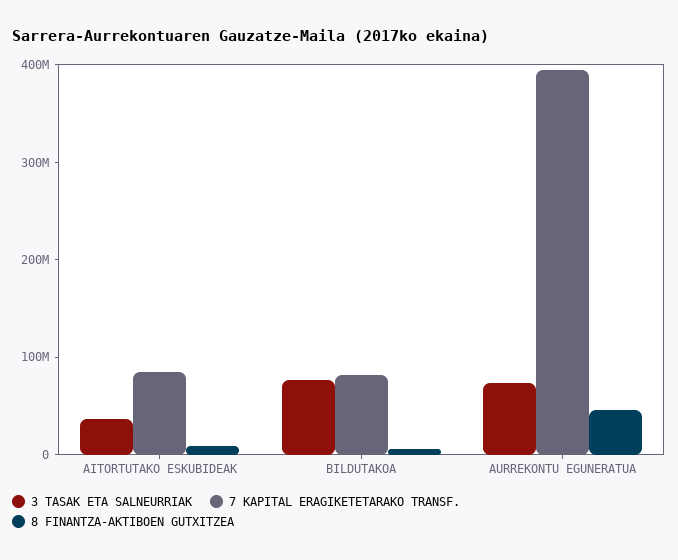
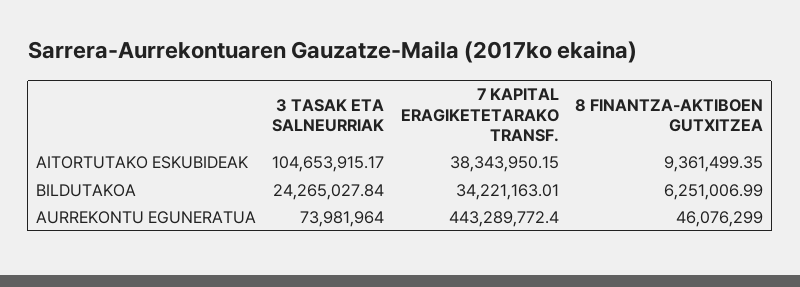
3 TASAK ETA SALNEURRIAK, AITORTUTAKO ESKUBIDEAK: 40000000 -> 104653915.17
7 KAPITAL ERAGIKETETARAKO TRANSF., AITORTUTAKO ESKUBIDEAK: 80000000 -> 38343950.15
3 TASAK ETA SALNEURRIAK, BILDUTAKOA: 80000000 -> 24265027.84
7 KAPITAL ERAGIKETETARAKO TRANSF., BILDUTAKOA: 80000000 -> 34221163.01
7 KAPITAL ERAGIKETETARAKO TRANSF., AURREKONTU EGUNERATUA: 400000000 -> 443289772.4

